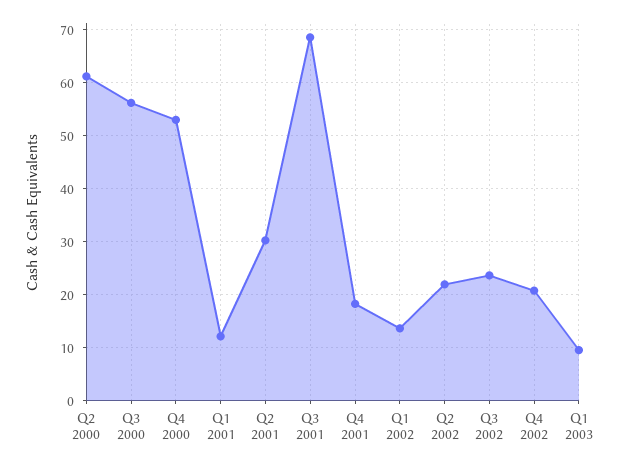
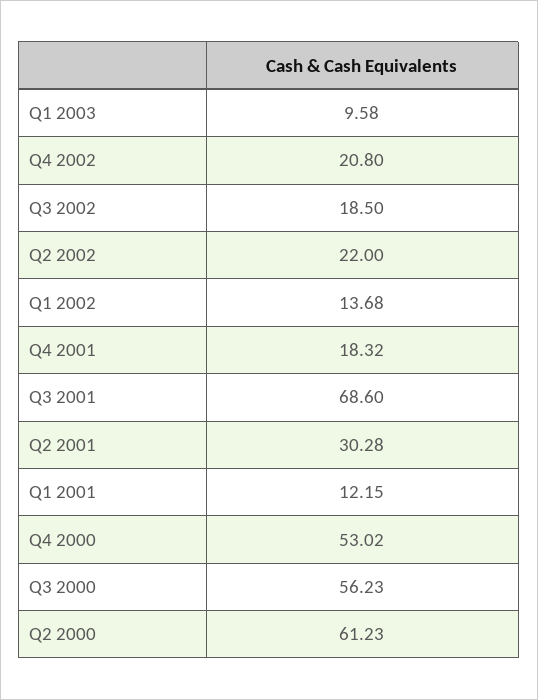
Q3 2002: 24 -> 18.5

